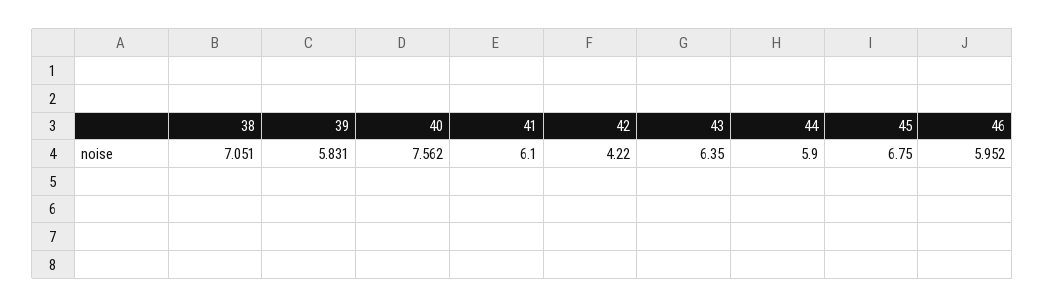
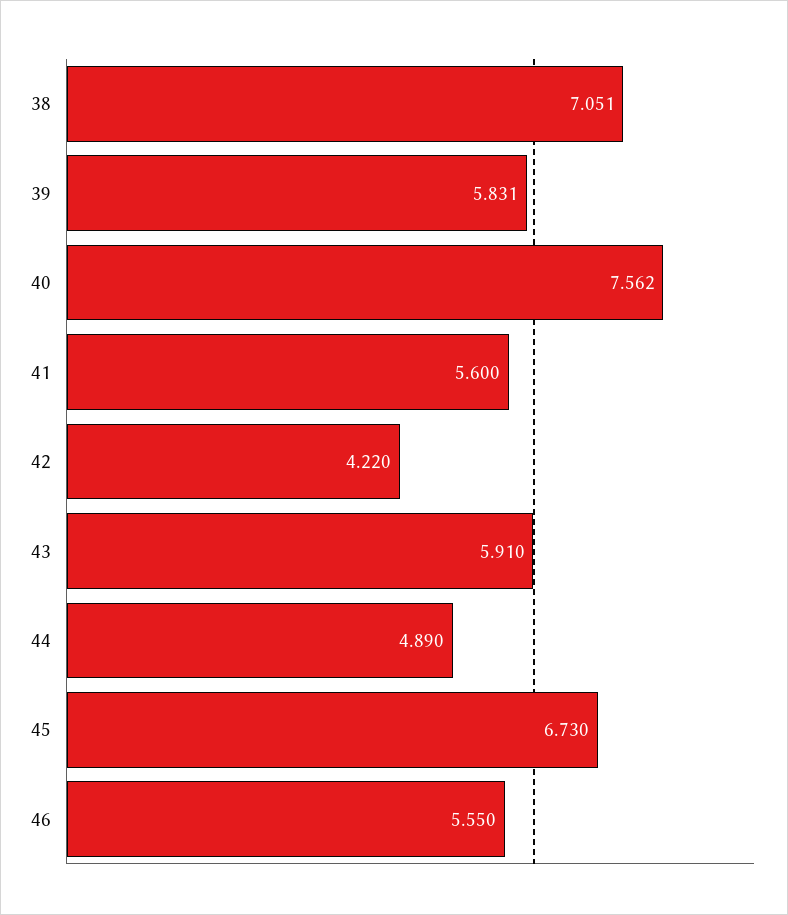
41: 6.1 -> 5.6
43: 6.35 -> 5.91
44: 5.9 -> 4.89
45: 6.75 -> 6.73
46: 5.952 -> 5.55

